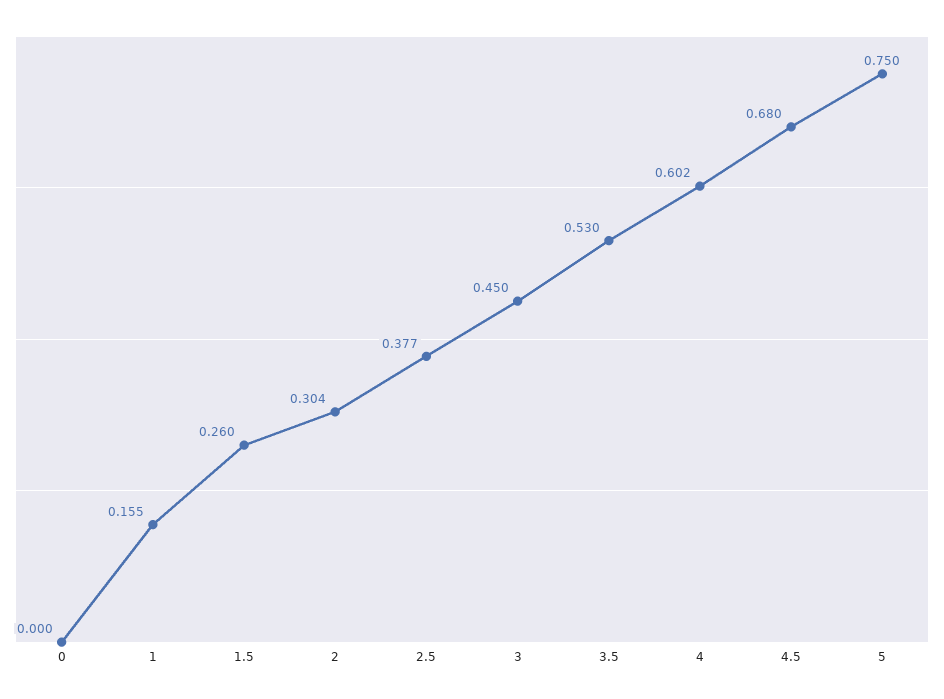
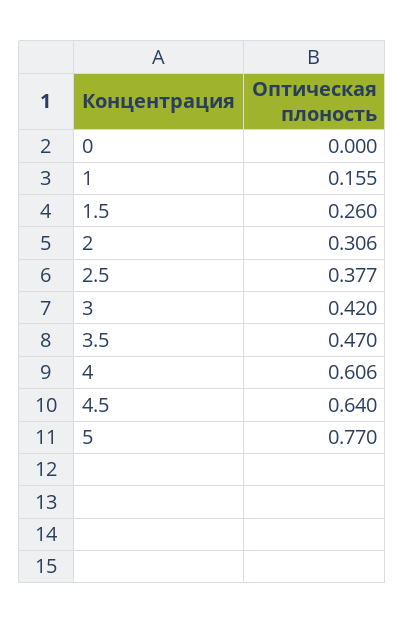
2: 0.304 -> 0.306
3: 0.45 -> 0.42
3.5: 0.53 -> 0.47
4: 0.602 -> 0.606
4.5: 0.68 -> 0.64
5: 0.75 -> 0.77

